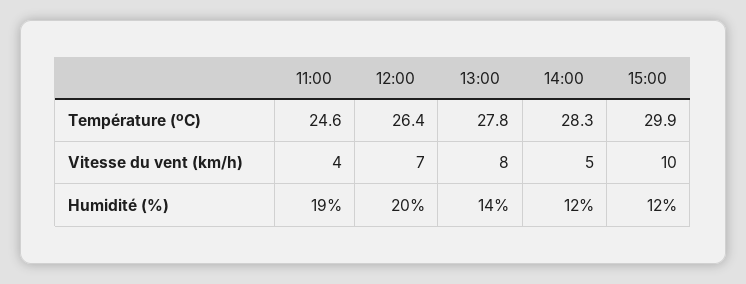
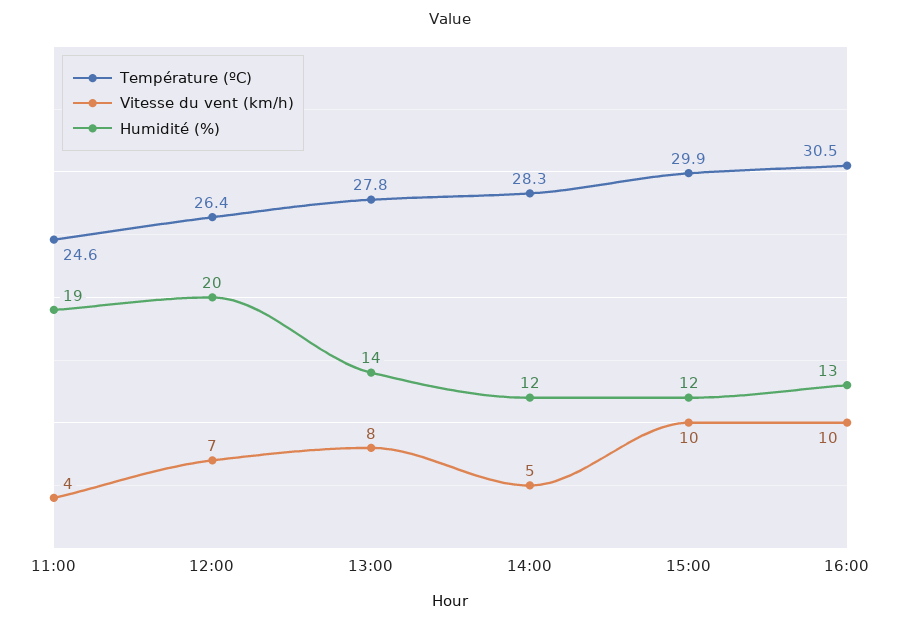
Température (ºC), 16:00: none -> 30.5
Vitesse du vent (km/h), 16:00: none -> 10
Humidité (%), 16:00: none -> 13

